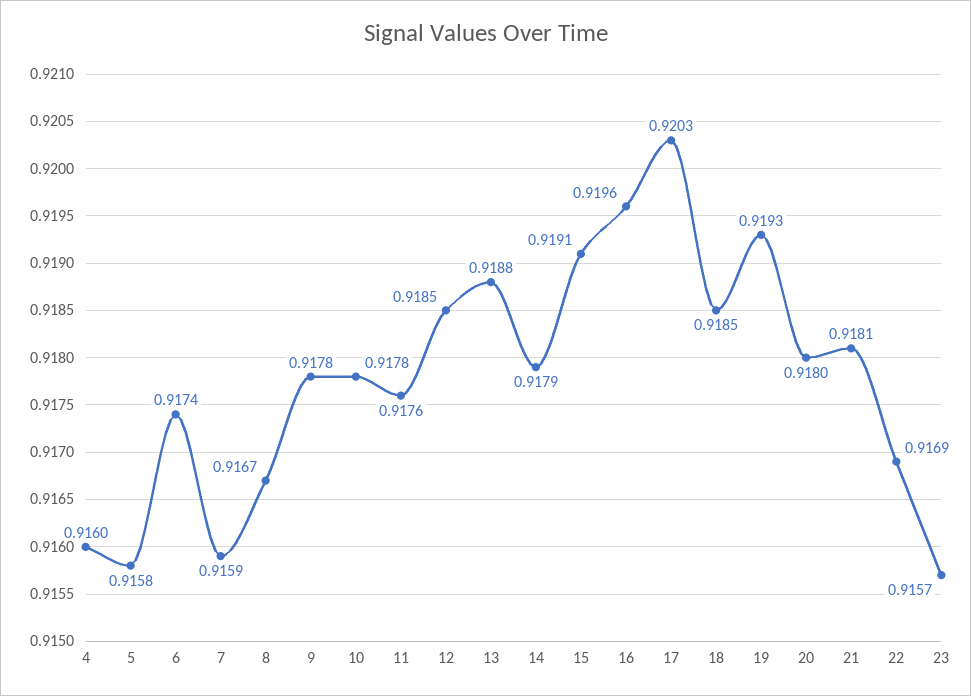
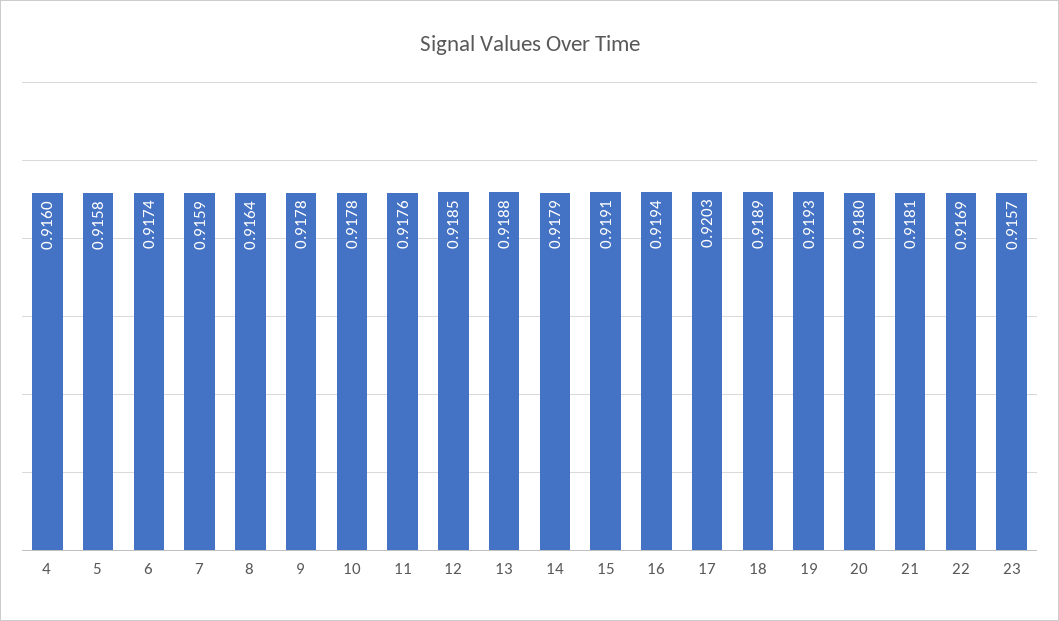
8: 0.9167 -> 0.9164
16: 0.9196 -> 0.9194
18: 0.9185 -> 0.9189

